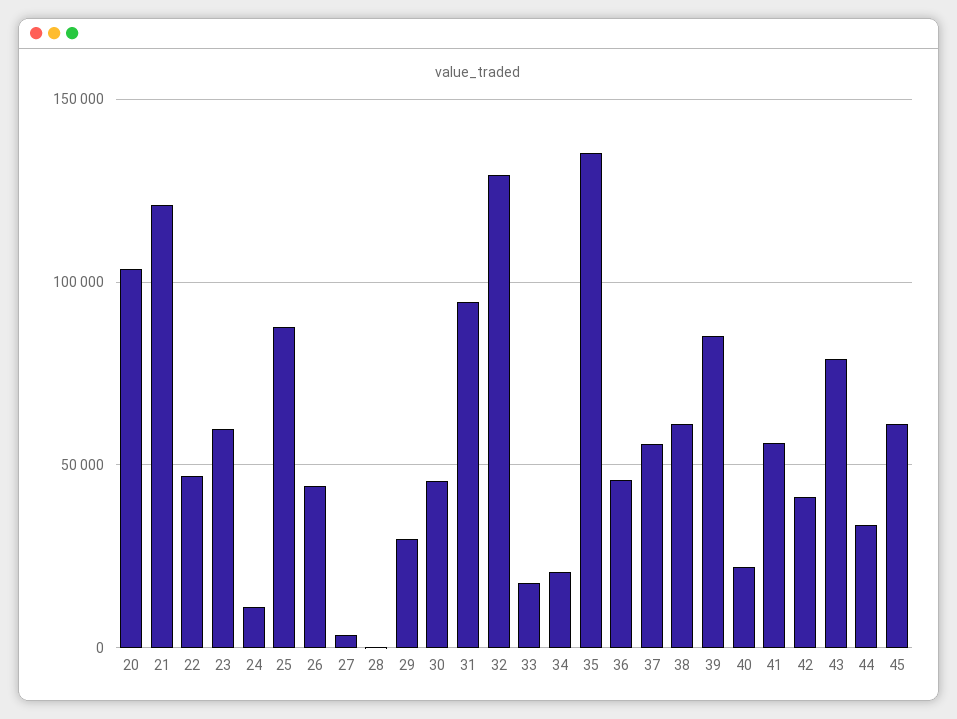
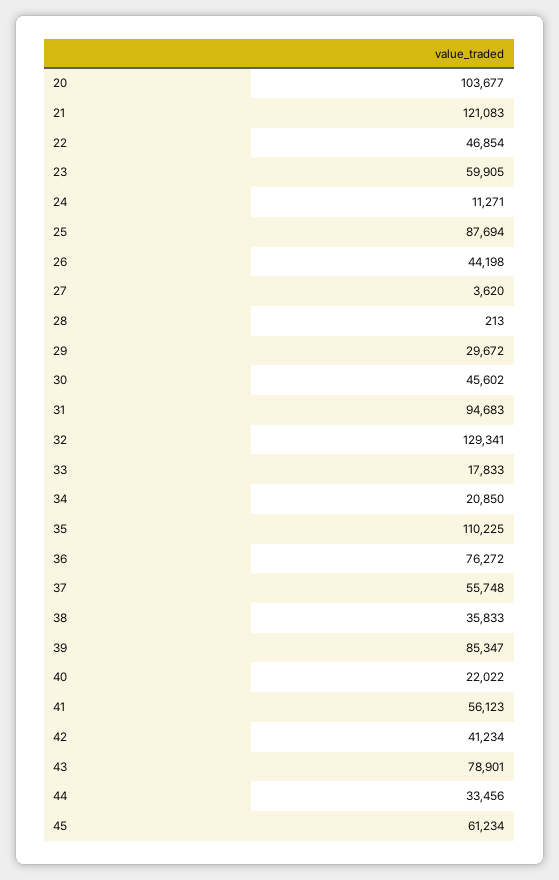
35: 135000 -> 110225
36: 45000 -> 76272
38: 60000 -> 35833

